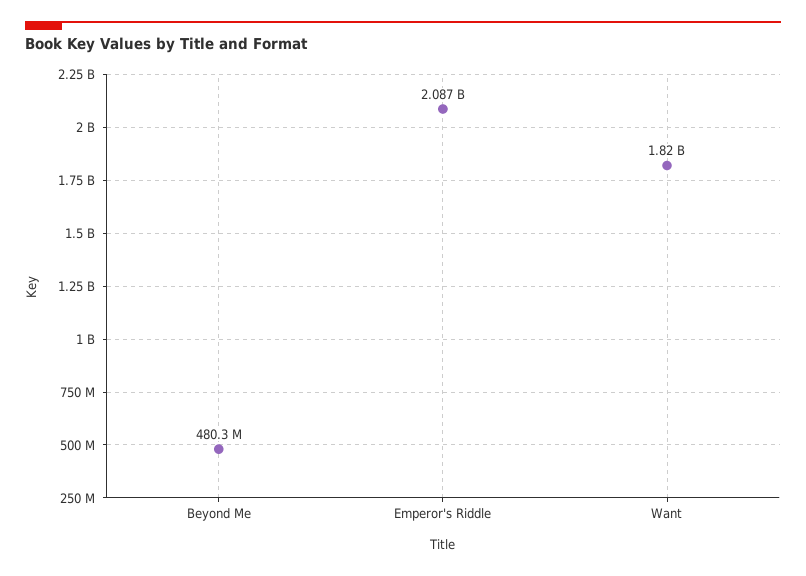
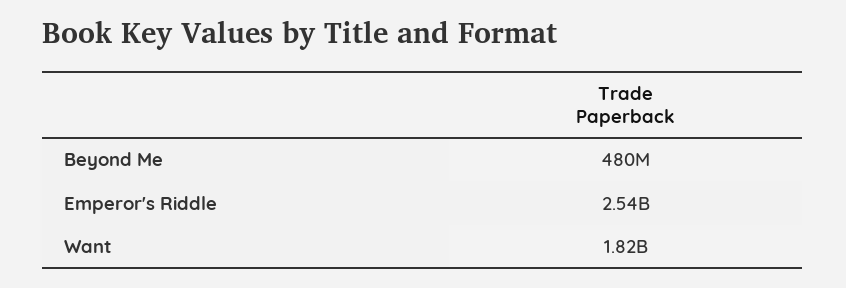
Emperor's Riddle: 2087000000 -> 2540000000

